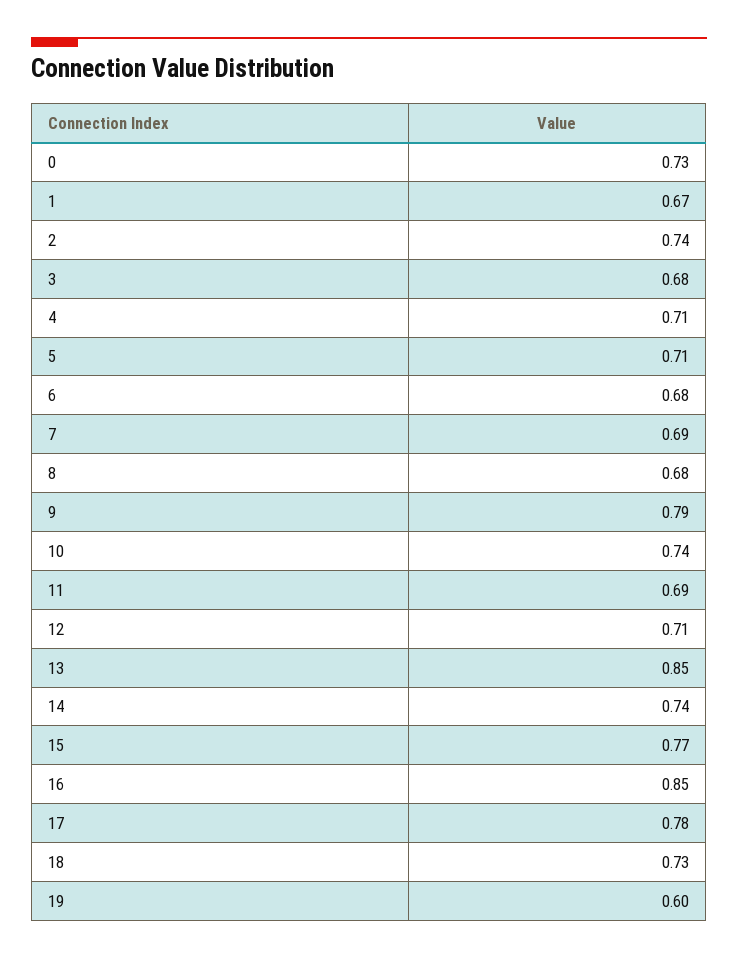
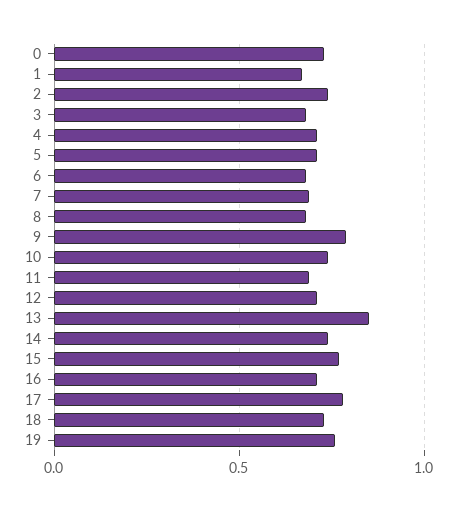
16: 0.85 -> 0.7
19: 0.6 -> 0.75

